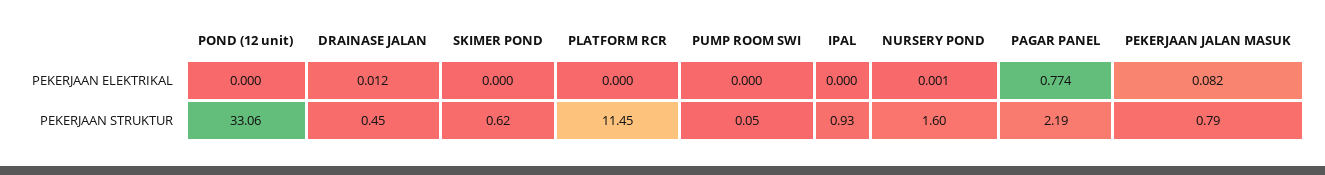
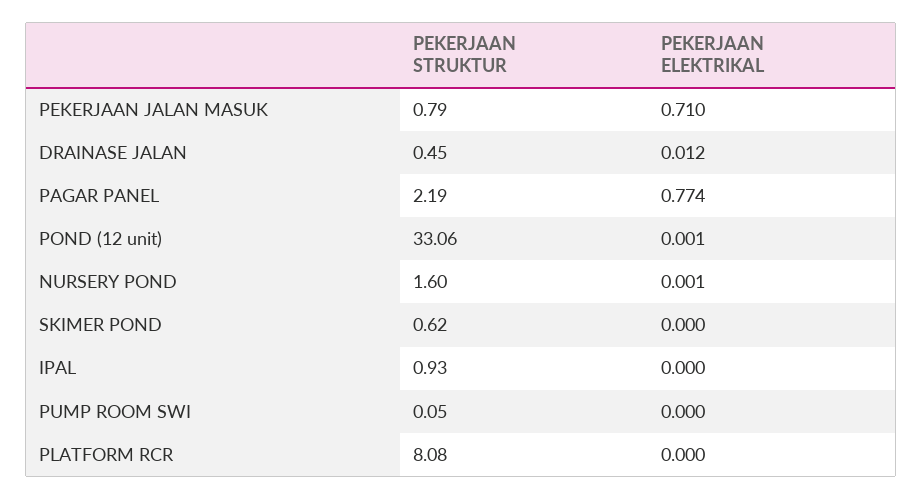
POND (12 unit), PEKERJAAN ELEKTRIKAL: 0 -> 0.001
PEKERJAAN JALAN MASUK, PEKERJAAN ELEKTRIKAL: 0.082 -> 0.71
PLATFORM RCR, PEKERJAAN STRUKTUR: 11.45 -> 8.08

